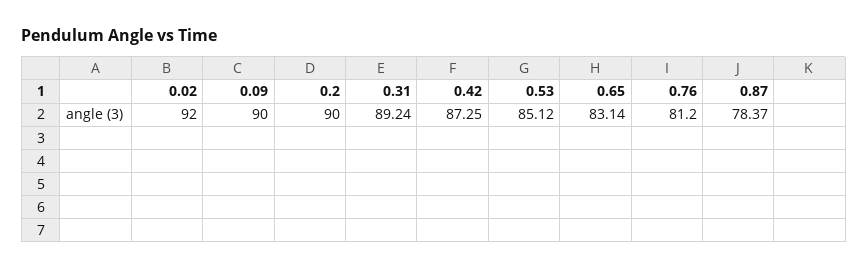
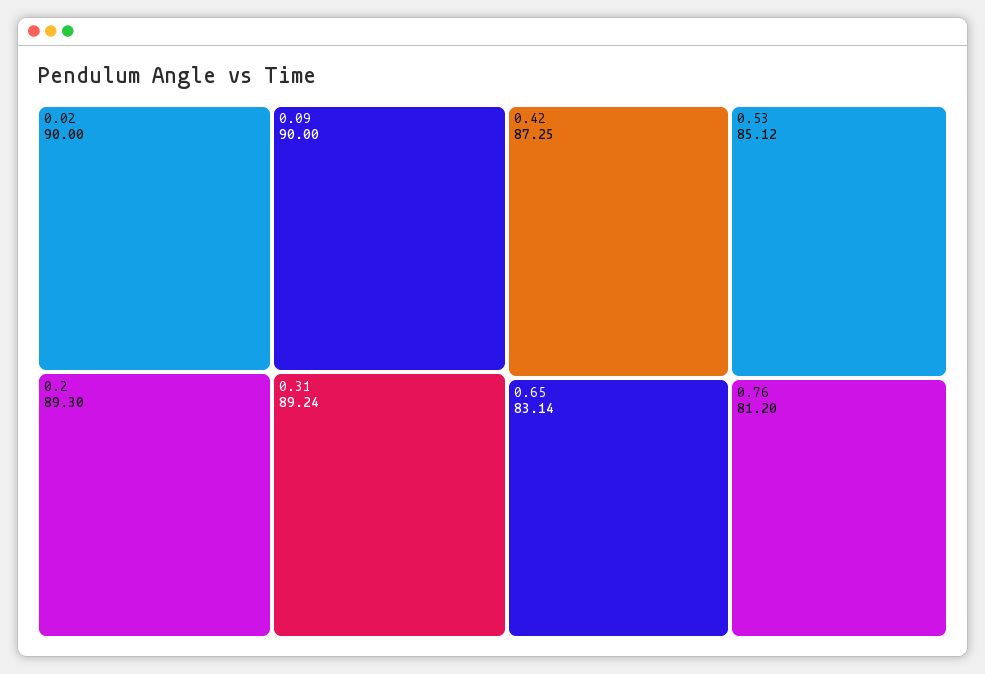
0.02: 92 -> 90
0.2: 90 -> 89.3
0.87: 78.37 -> none

